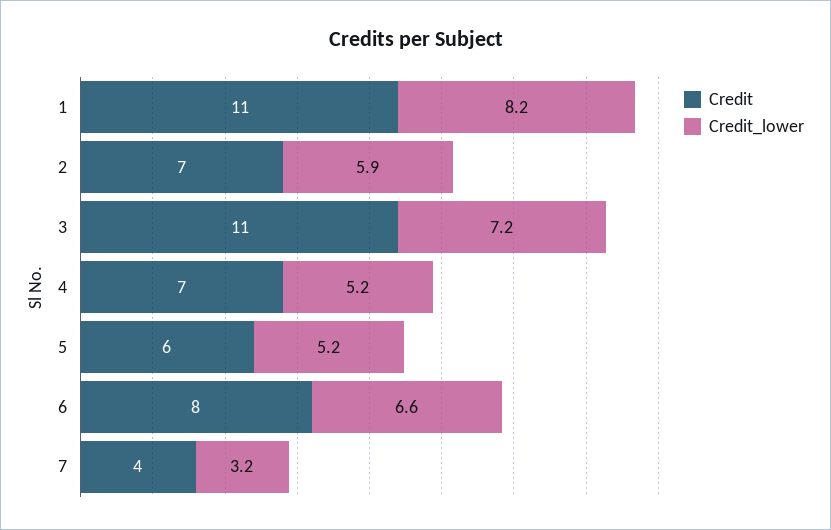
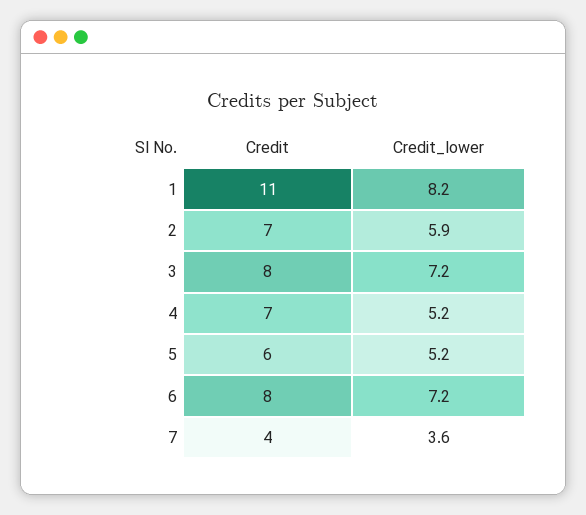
Credit, 3: 11 -> 8
Credit_lower, 6: 6.6 -> 7.2
Credit_lower, 7: 3.2 -> 3.6

